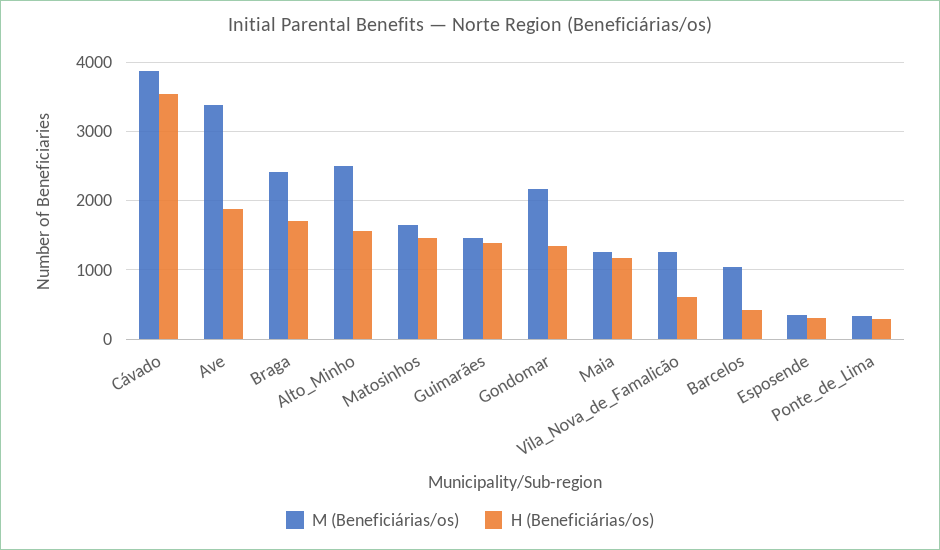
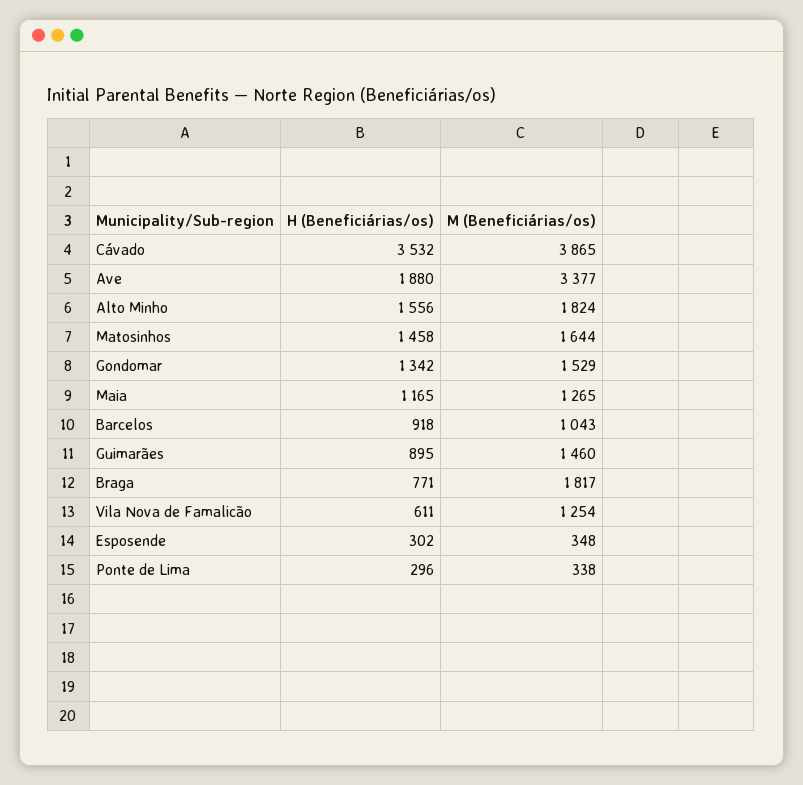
M (Beneficiárias/os), Braga: 2400 -> 1817
H (Beneficiárias/os), Braga: 1700 -> 771
M (Beneficiárias/os), Alto_Minho: 2500 -> 1824
H (Beneficiárias/os), Guimarães: 1400 -> 895
M (Beneficiárias/os), Gondomar: 2200 -> 1529
H (Beneficiárias/os), Barcelos: 400 -> 918

